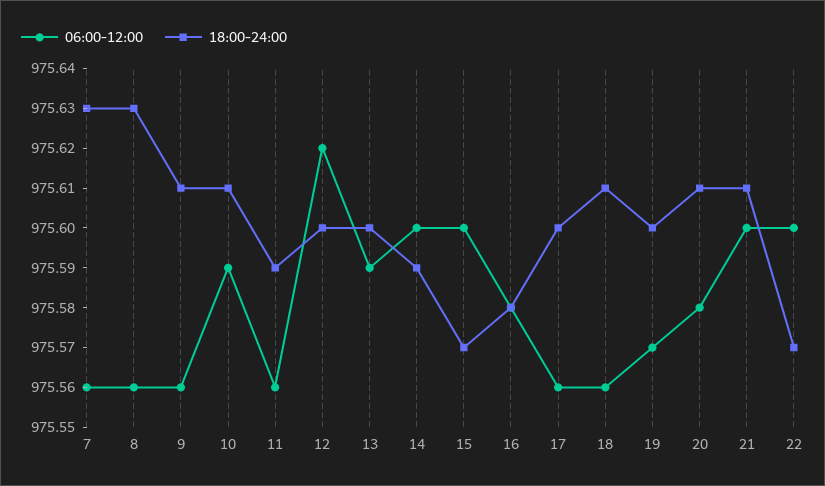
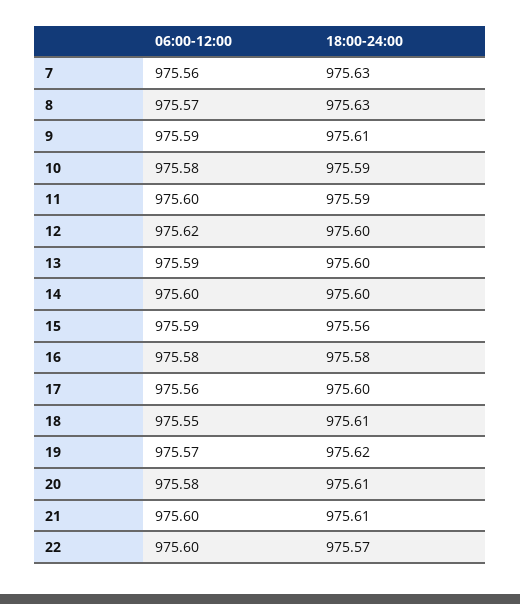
06:00-12:00, 8: 975.56 -> 975.57
06:00-12:00, 9: 975.56 -> 975.59
06:00-12:00, 10: 975.59 -> 975.58
18:00-24:00, 10: 975.61 -> 975.59
06:00-12:00, 11: 975.56 -> 975.6
18:00-24:00, 14: 975.59 -> 975.6
06:00-12:00, 15: 975.6 -> 975.59
18:00-24:00, 15: 975.57 -> 975.56
06:00-12:00, 18: 975.56 -> 975.55
18:00-24:00, 19: 975.6 -> 975.62

